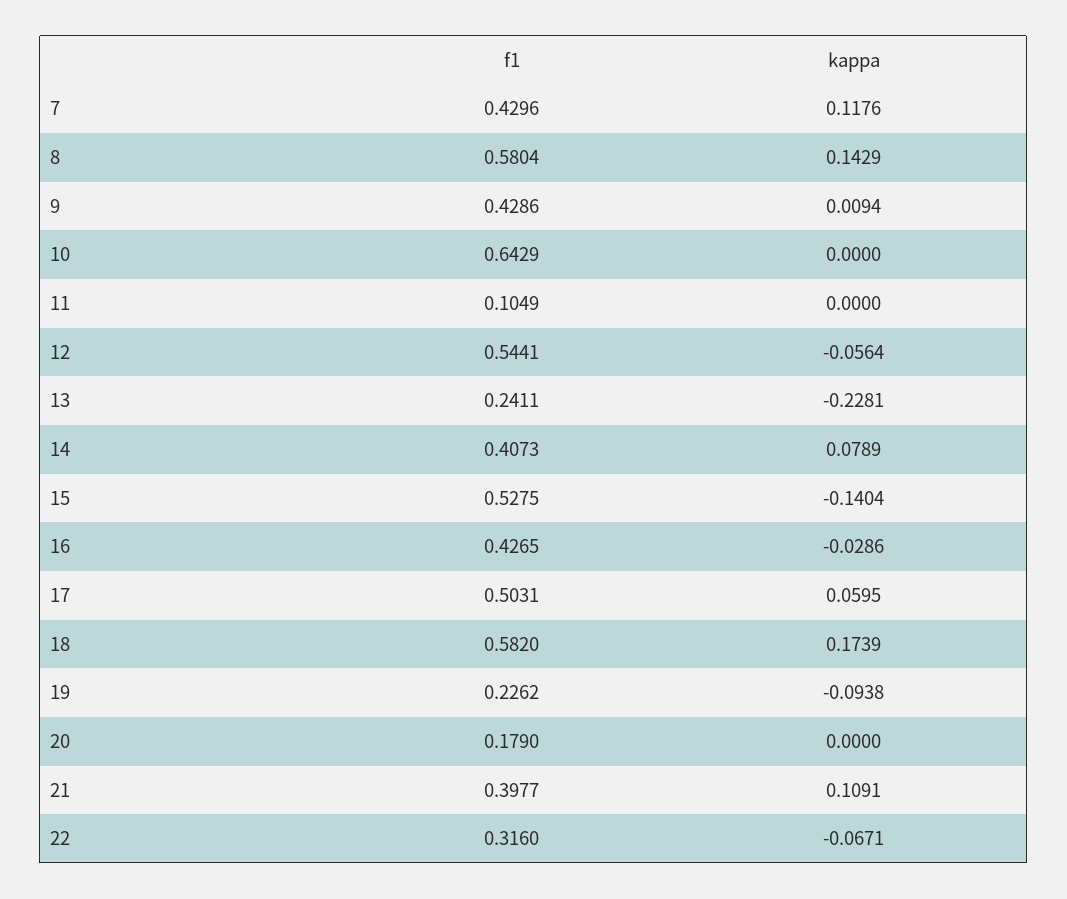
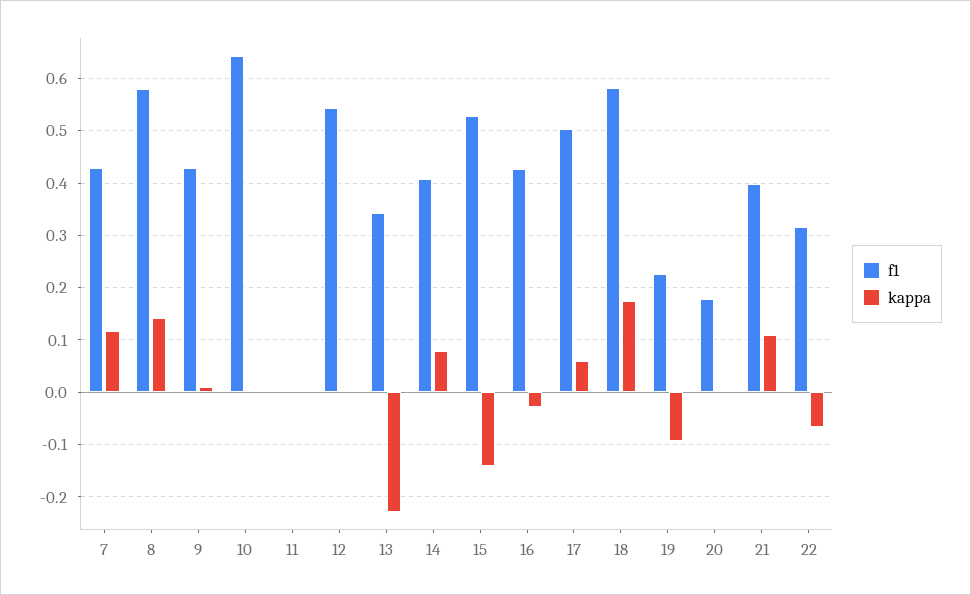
f1, 11: 0.1049 -> 0
kappa, 12: -0.0564 -> 0
f1, 13: 0.2411 -> 0.34

